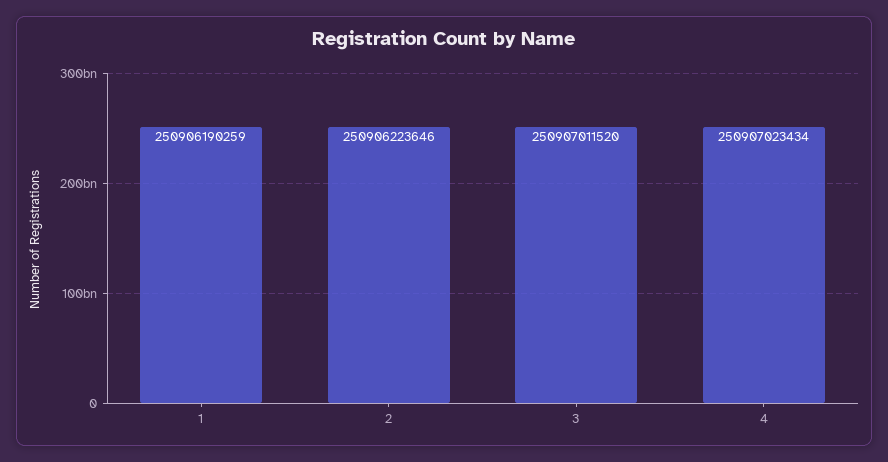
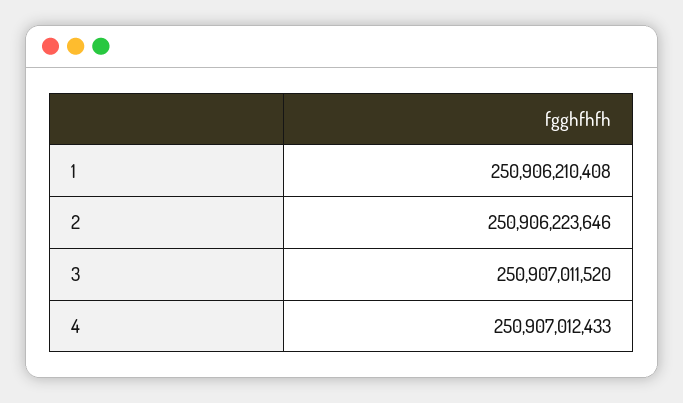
1: 250906190259 -> 250906210408
4: 250907023434 -> 250907012433

